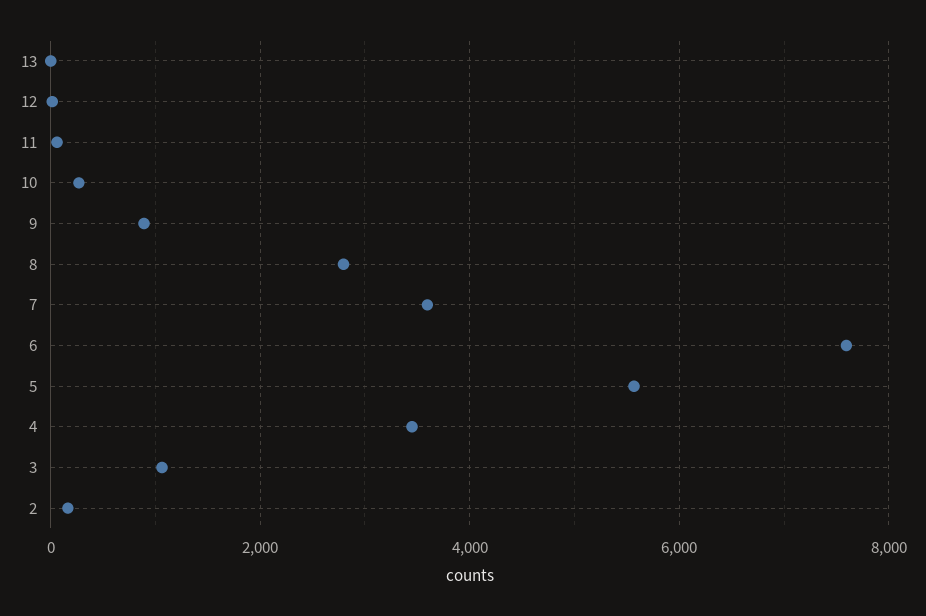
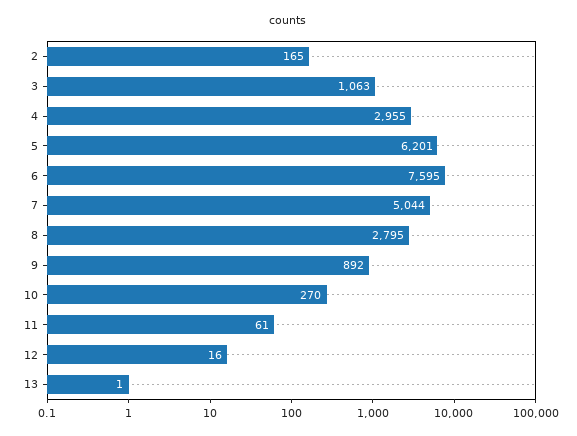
7: 3600 -> 5044
5: 5600 -> 6201
4: 3400 -> 2955

